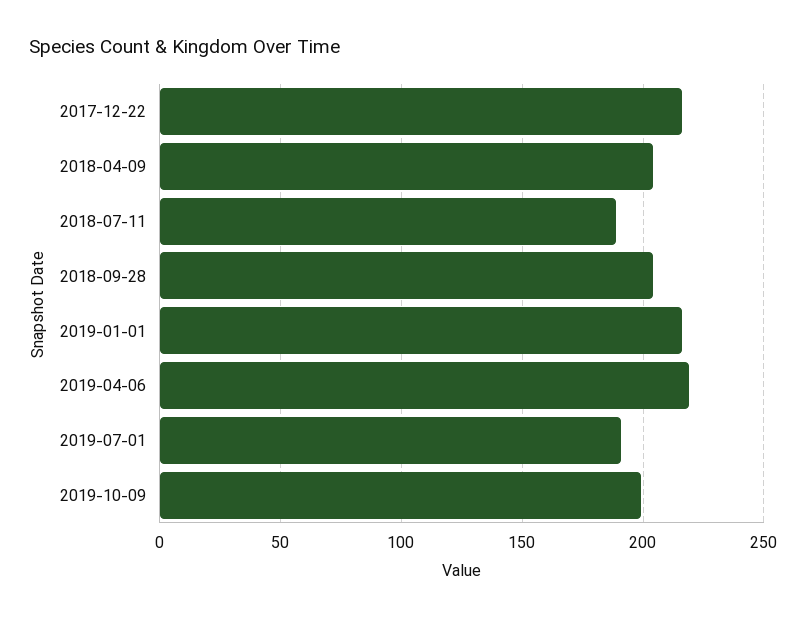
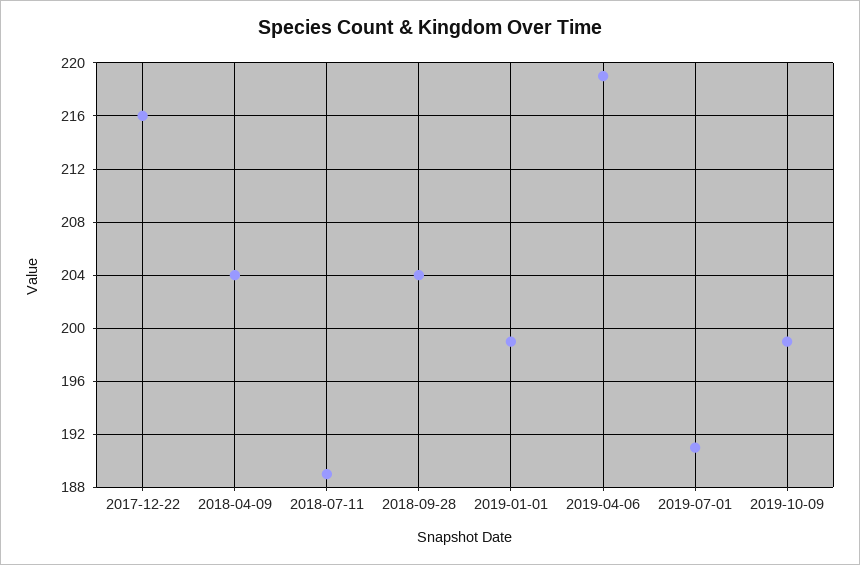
2019-01-01: 215 -> 199

